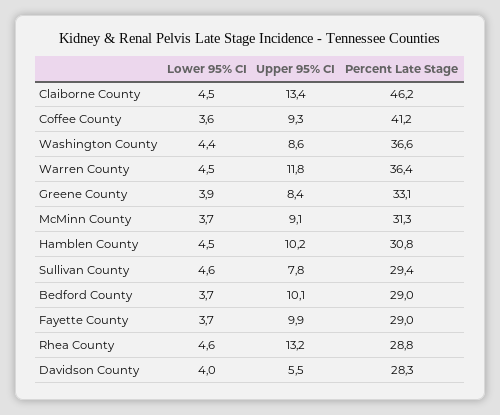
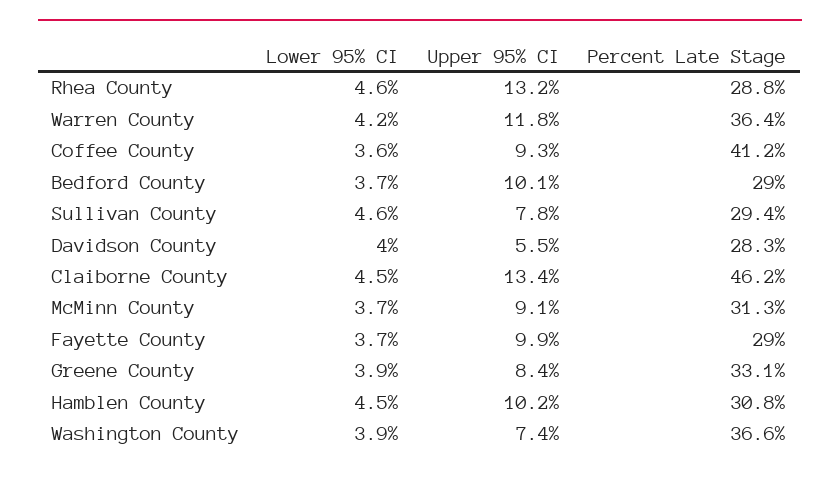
Lower 95% CI, Washington County: 4.4 -> 3.9
Upper 95% CI, Washington County: 8.6 -> 7.4
Lower 95% CI, Warren County: 4.5 -> 4.2

